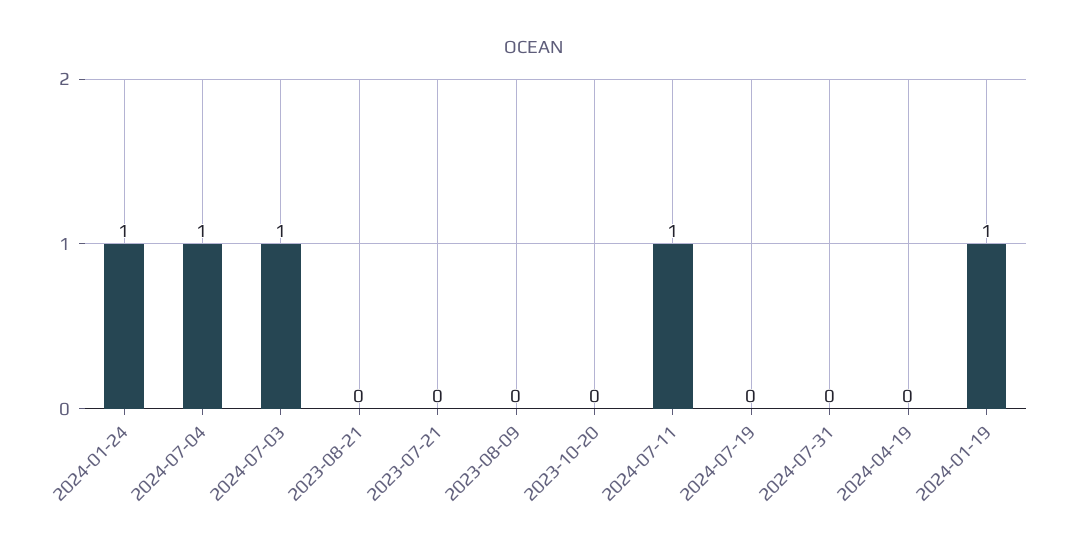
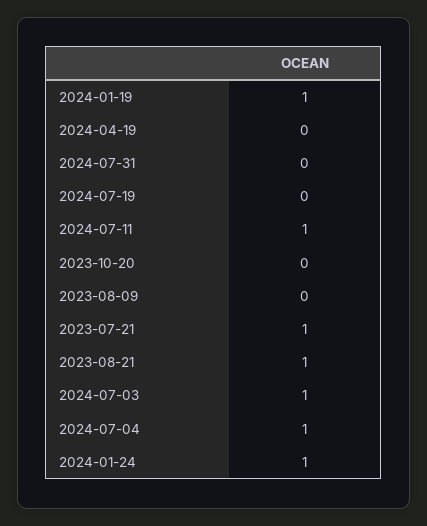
2023-08-21: 0 -> 1
2023-07-21: 0 -> 1

